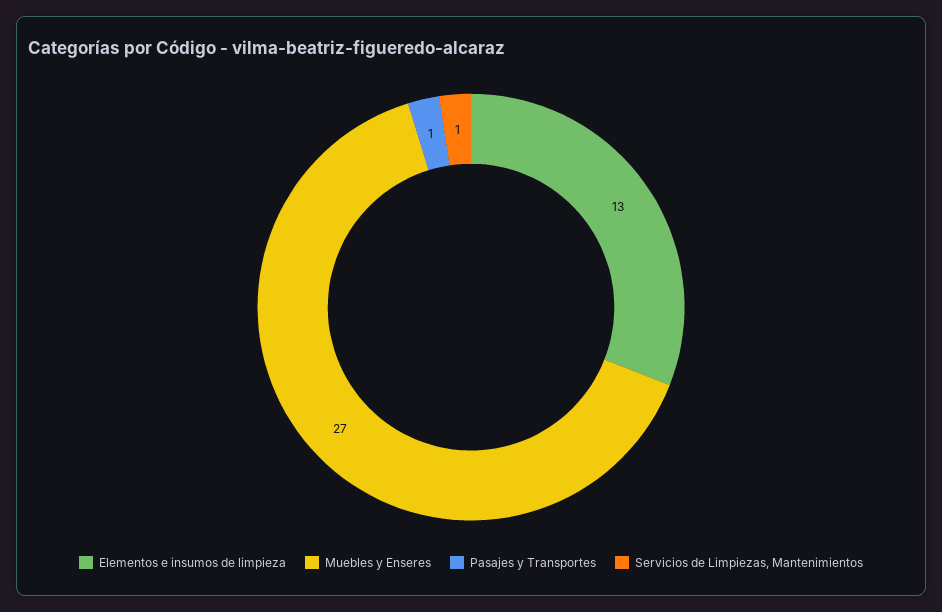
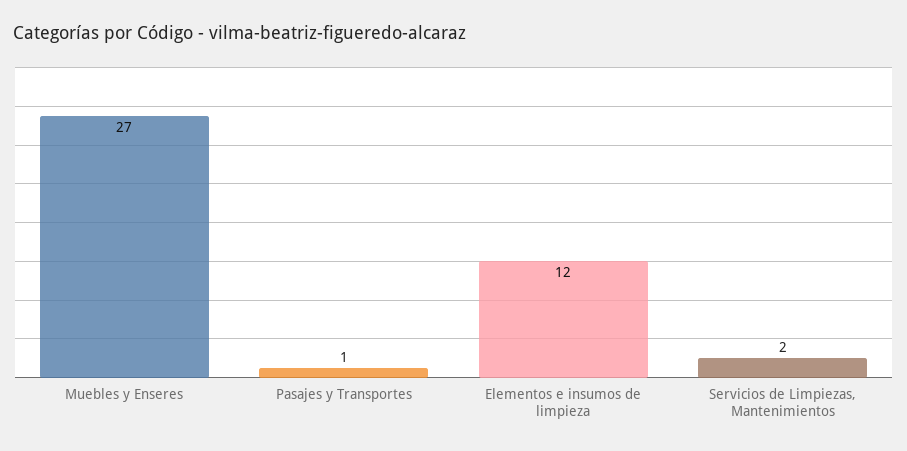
Elementos e insumos de limpieza: 13 -> 12
Servicios de Limpiezas, Mantenimientos: 1 -> 2

